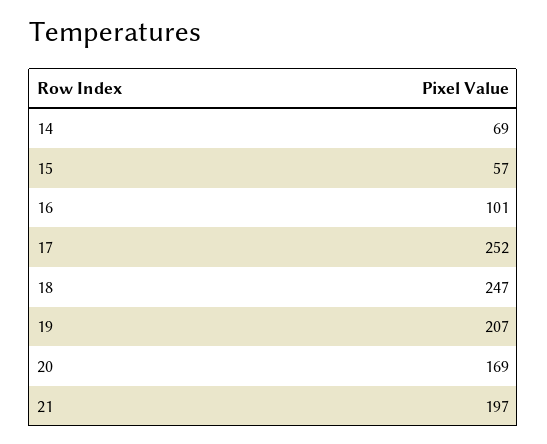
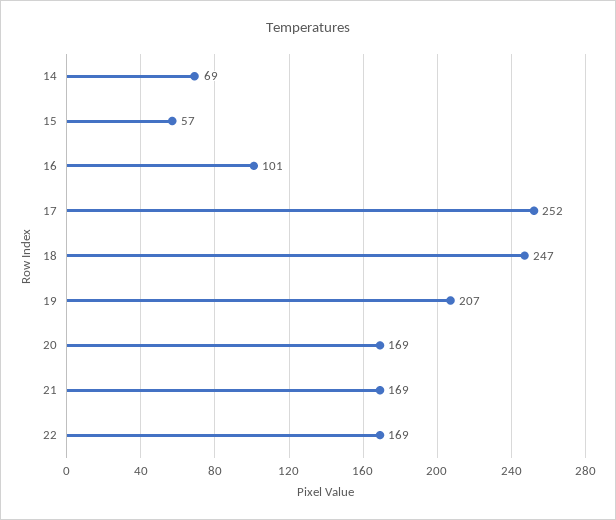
21: 197 -> 169
22: none -> 169

